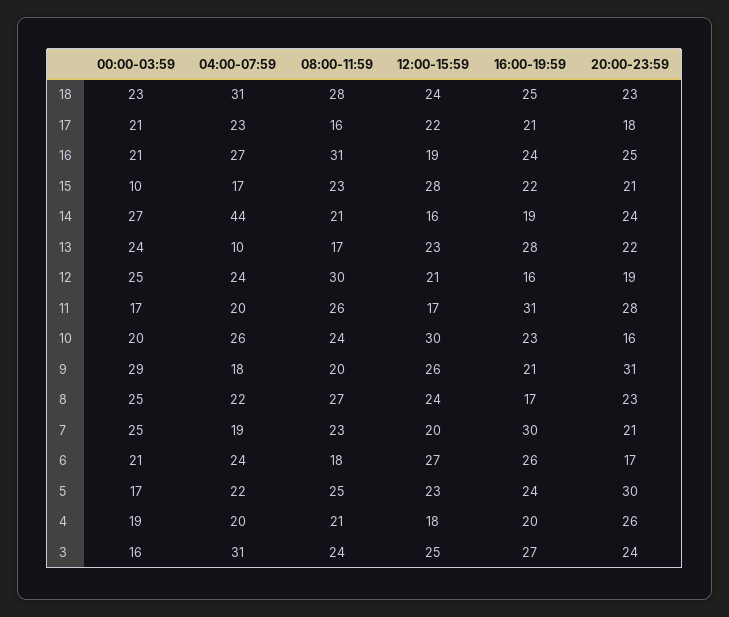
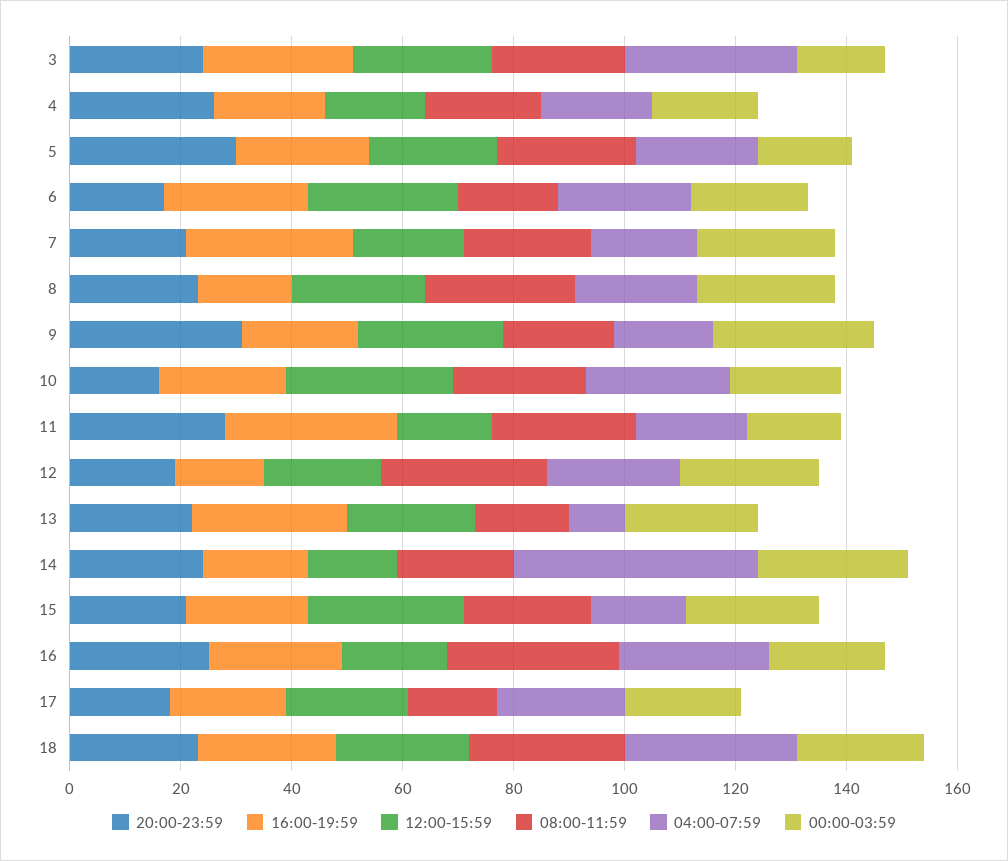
00:00-03:59, 15: 10 -> 25

